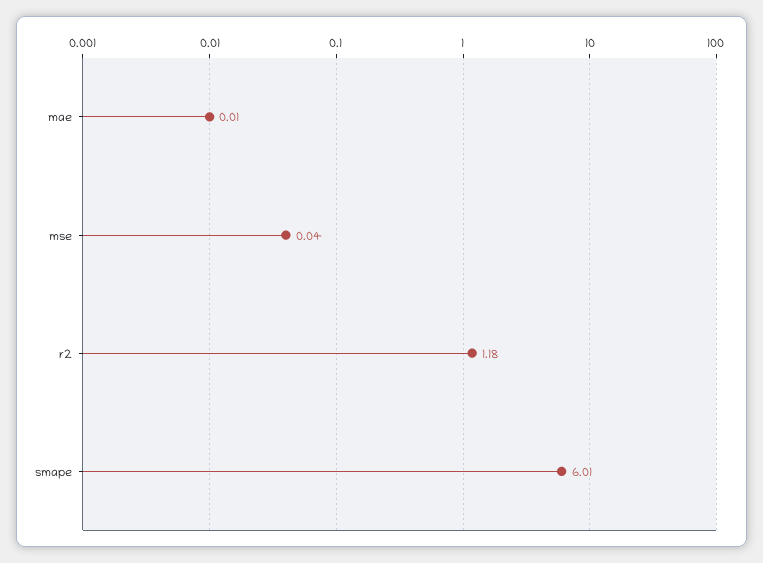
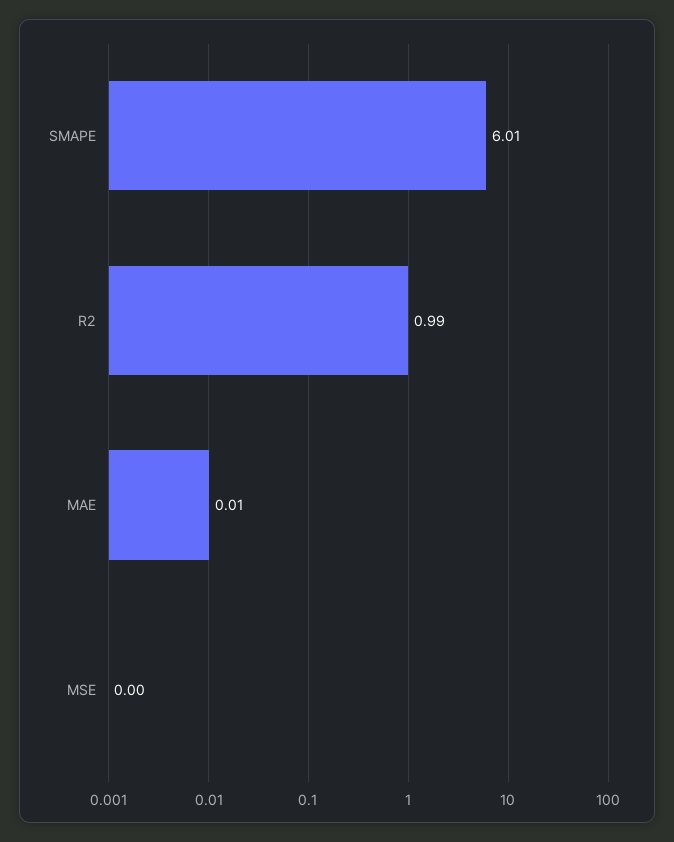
mse: 0.04 -> 0
r2: 1.18 -> 0.99

